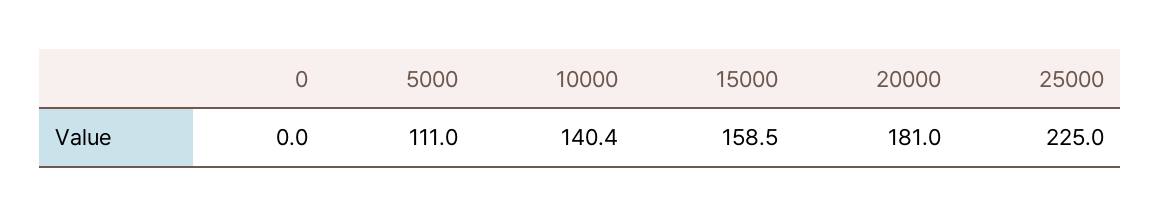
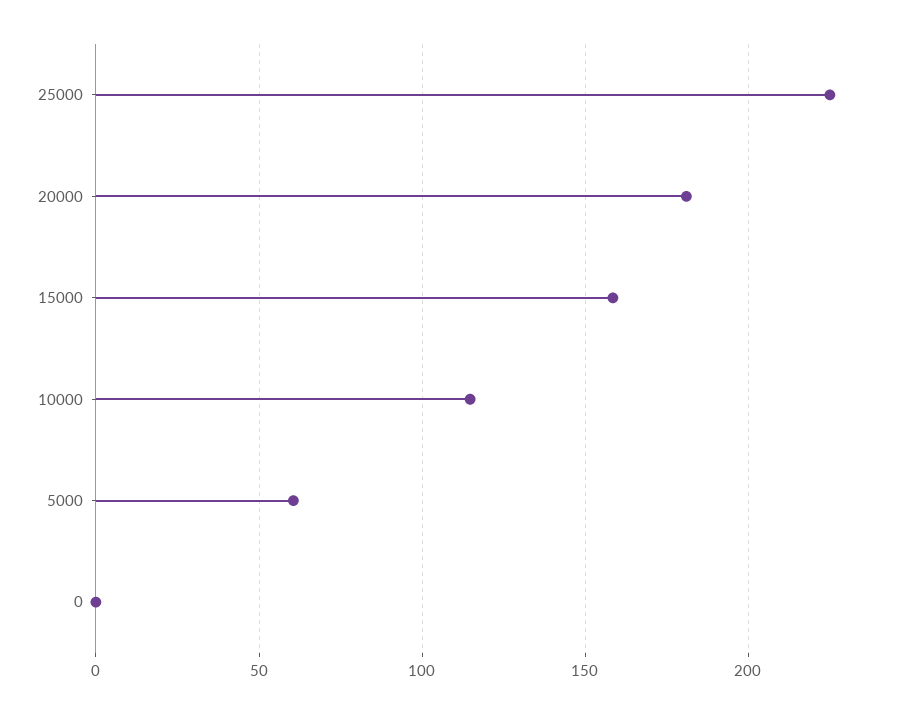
5000: 111 -> 60
10000: 140.4 -> 115

